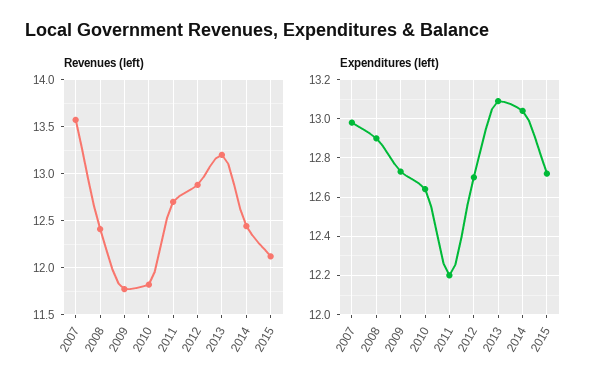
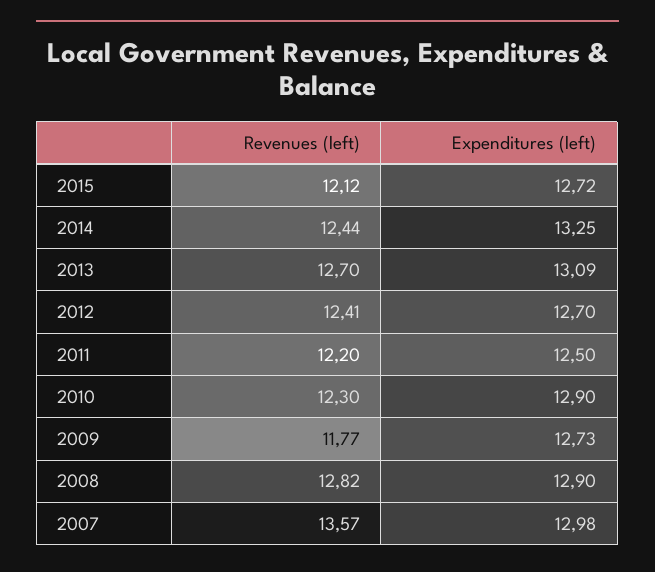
Revenues (left), 2008: 12.4 -> 12.82
Revenues (left), 2010: 11.8 -> 12.3
Revenues (left), 2011: 12.7 -> 12.2
Revenues (left), 2012: 12.9 -> 12.41
Revenues (left), 2013: 13.2 -> 12.7
Expenditures (left), 2010: 12.65 -> 12.9
Expenditures (left), 2011: 12.2 -> 12.5
Expenditures (left), 2014: 13.05 -> 13.25

